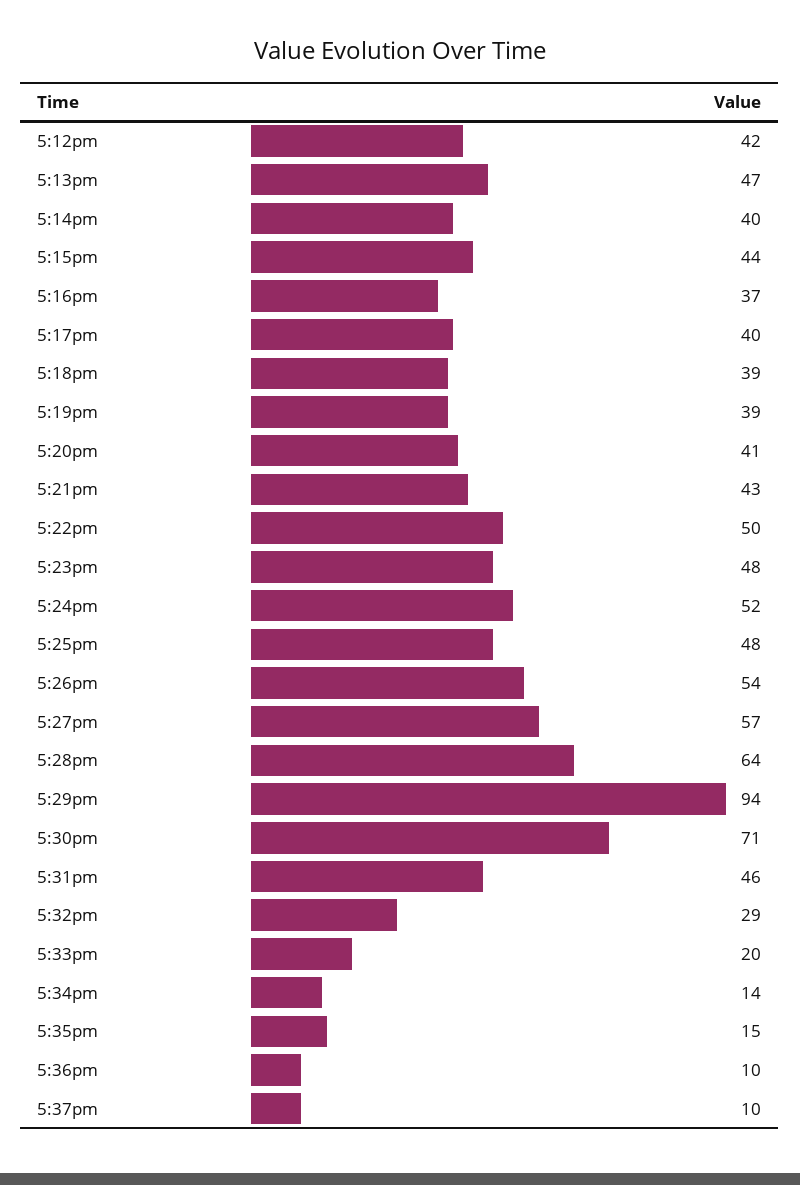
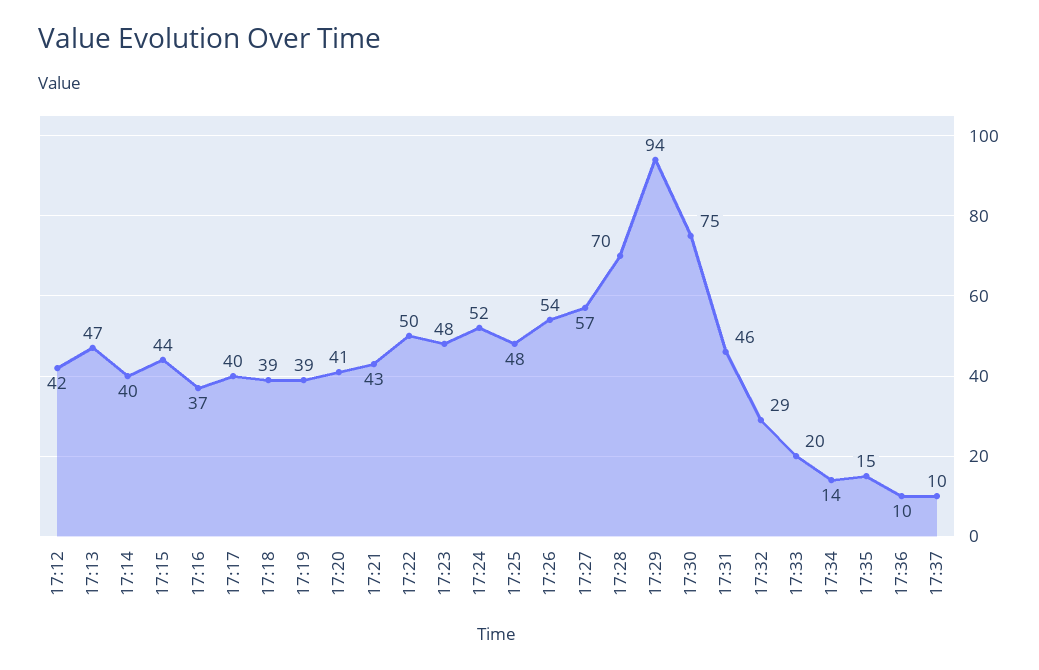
5:28pm: 64 -> 70
5:30pm: 71 -> 75

